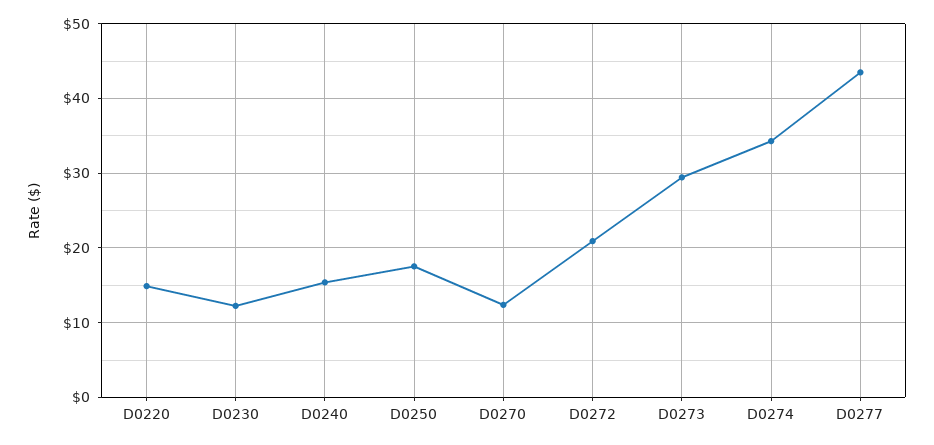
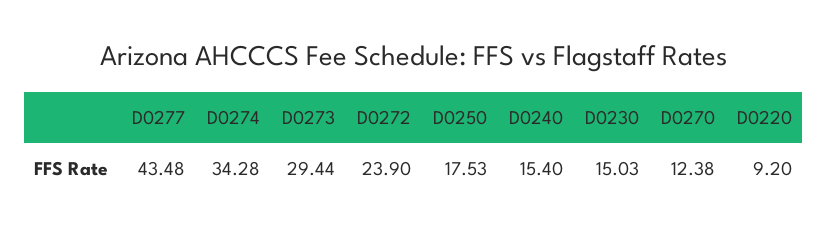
D0220: 15 -> 9.2
D0230: 12 -> 15.03
D0272: 21 -> 23.9

